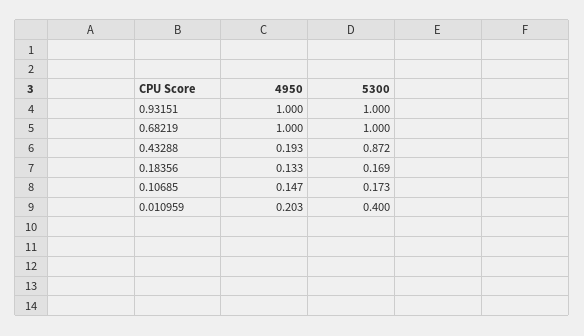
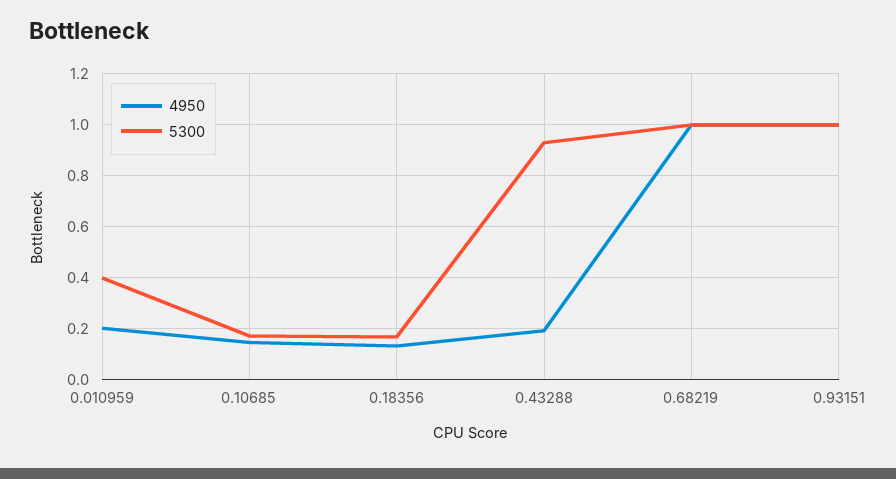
5300, 0.43288: 0.872 -> 0.925

